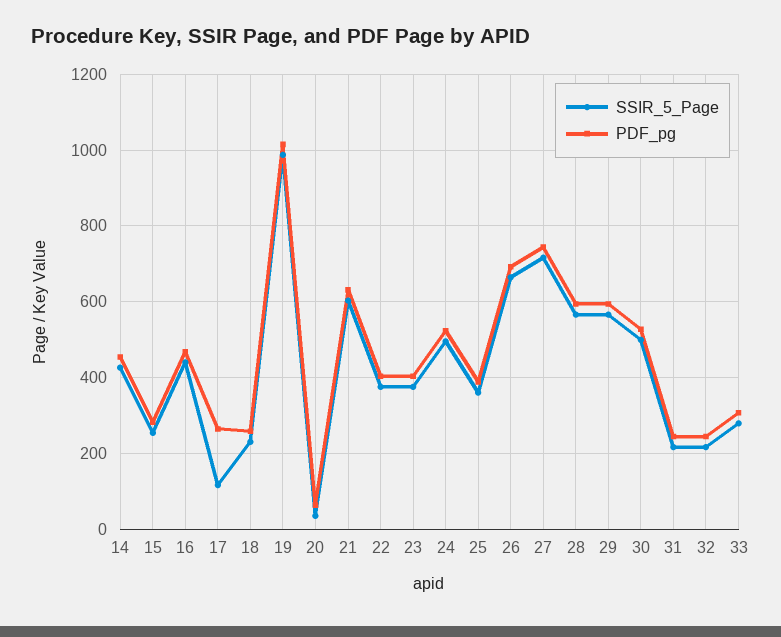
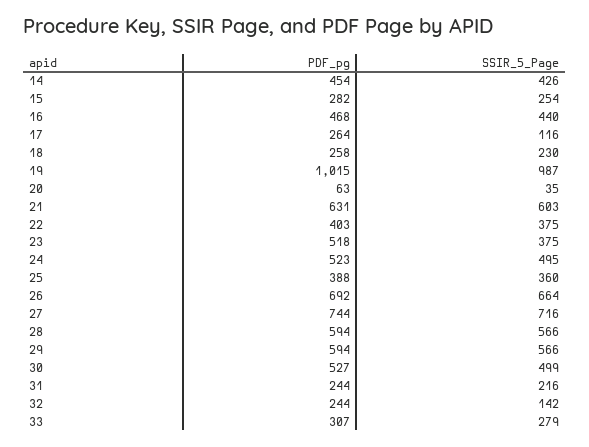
PDF_pg, 23: 400 -> 518
SSIR_5_Page, 32: 220 -> 142

